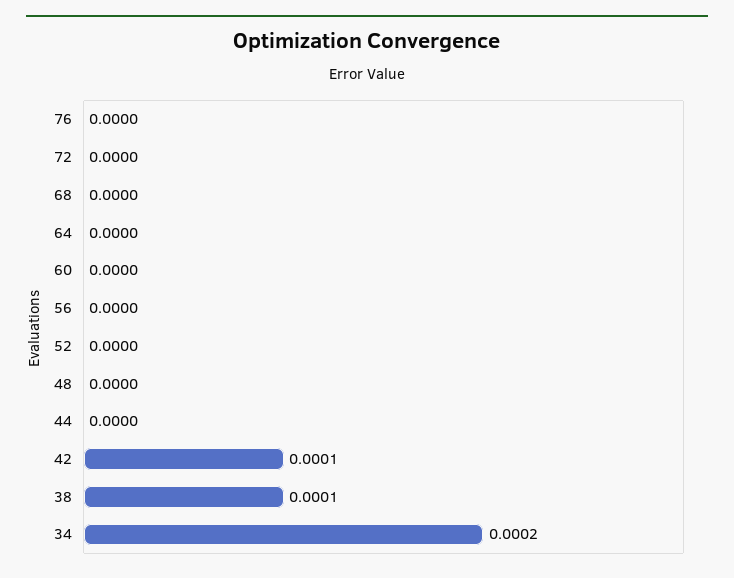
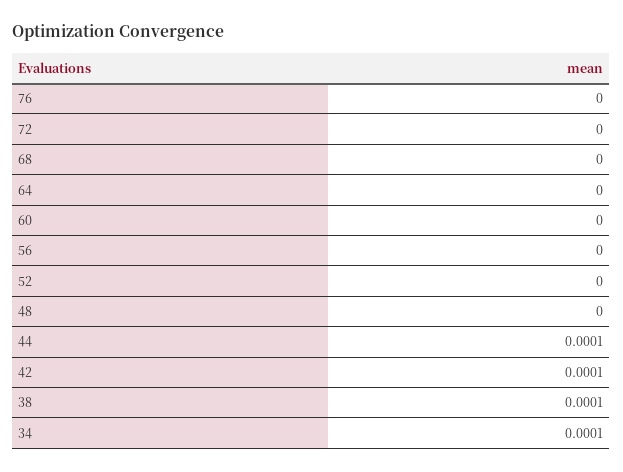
44: 0 -> 0.0001
34: 0.0002 -> 0.0001

